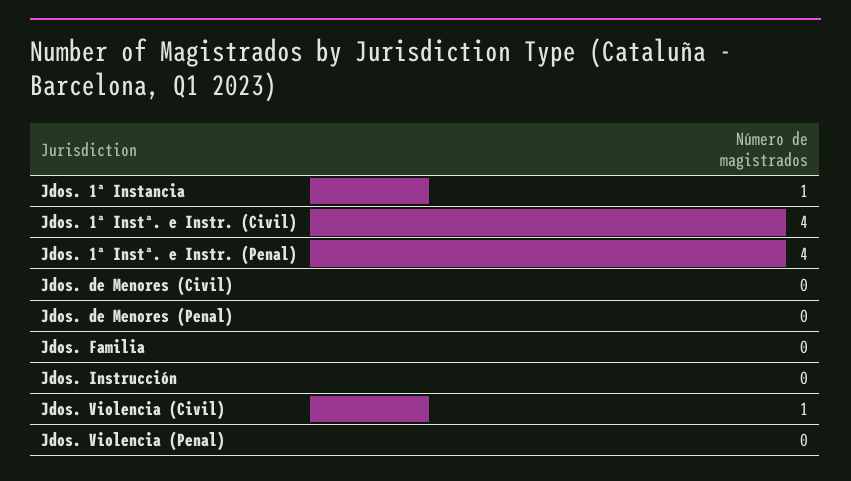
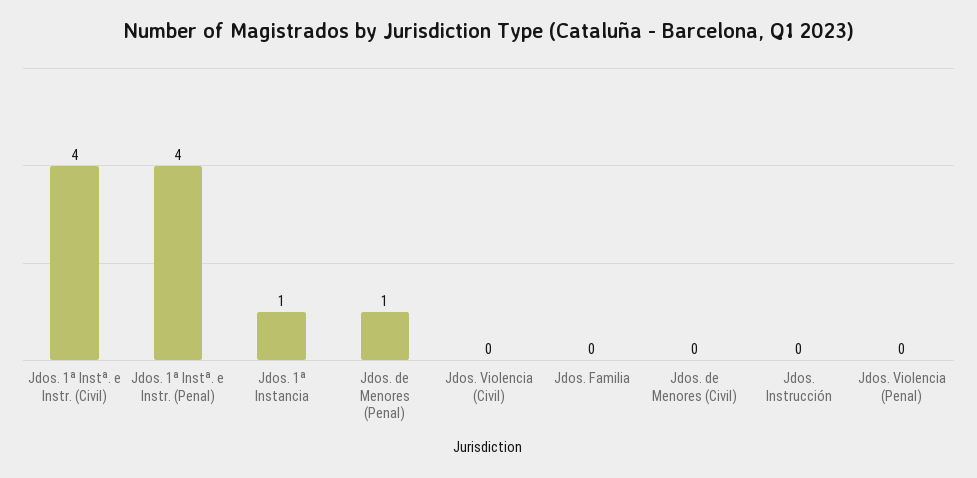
Jdos. de Menores (Penal): 0 -> 1
Jdos. Violencia (Civil): 1 -> 0

